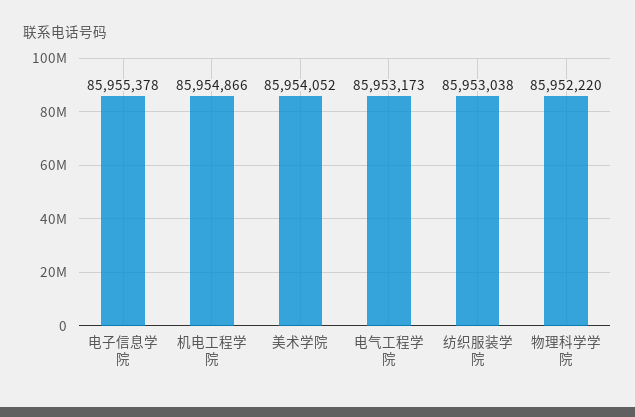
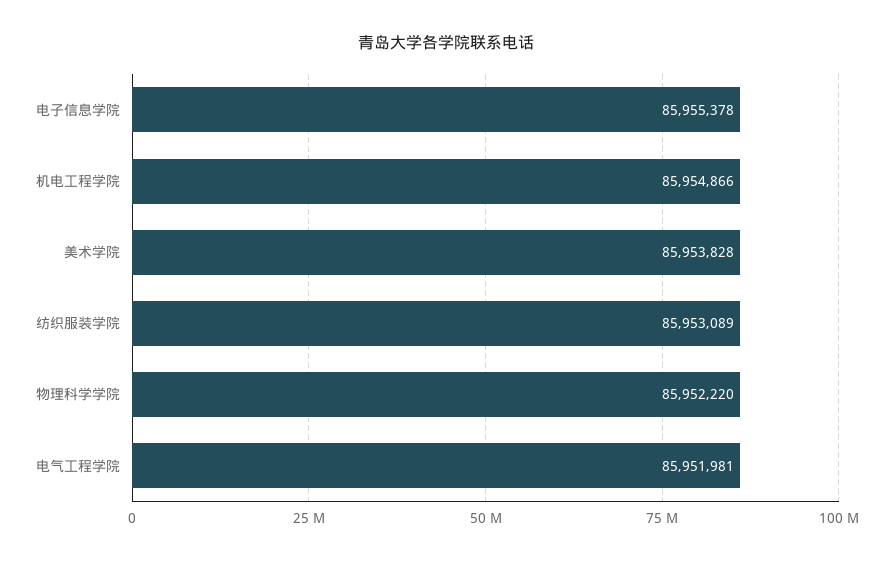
美术学院: 85954052 -> 85953828
电气工程学院: 85953173 -> 85951981
纺织服装学院: 85953038 -> 85953089

